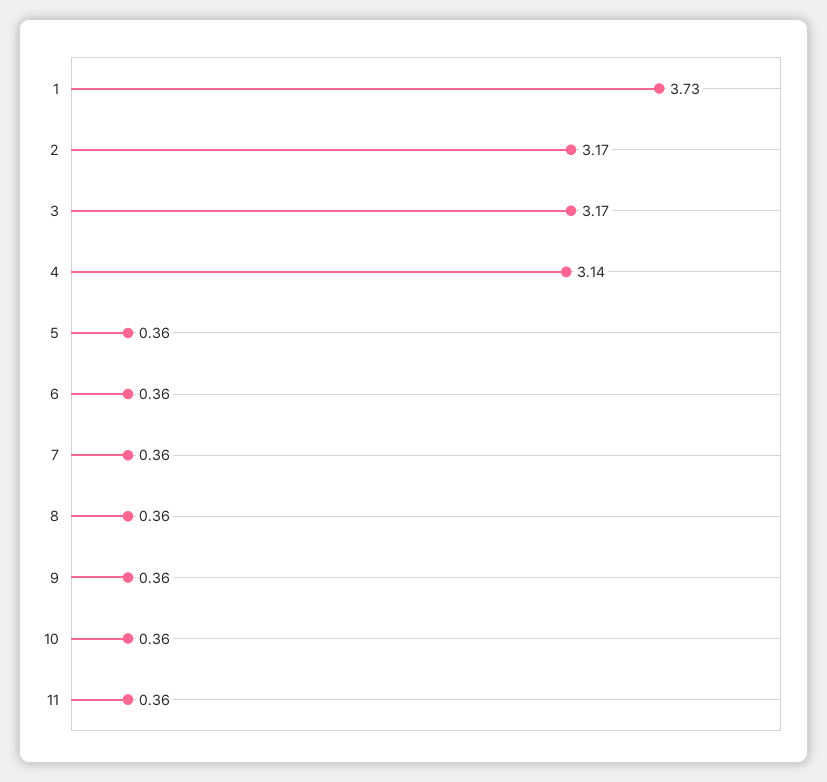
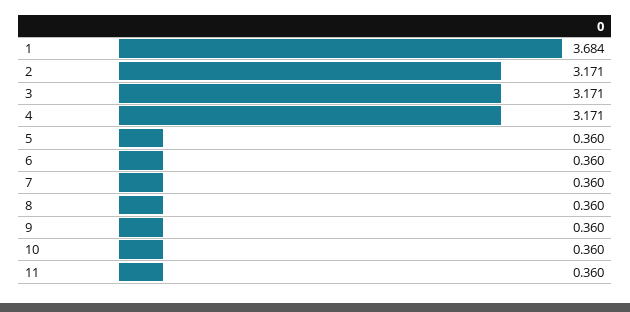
1: 3.73 -> 3.684
4: 3.14 -> 3.171

